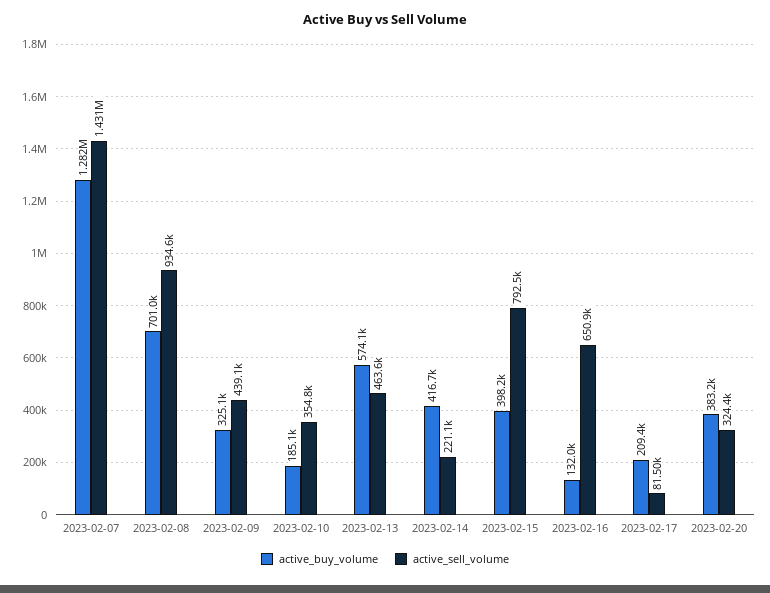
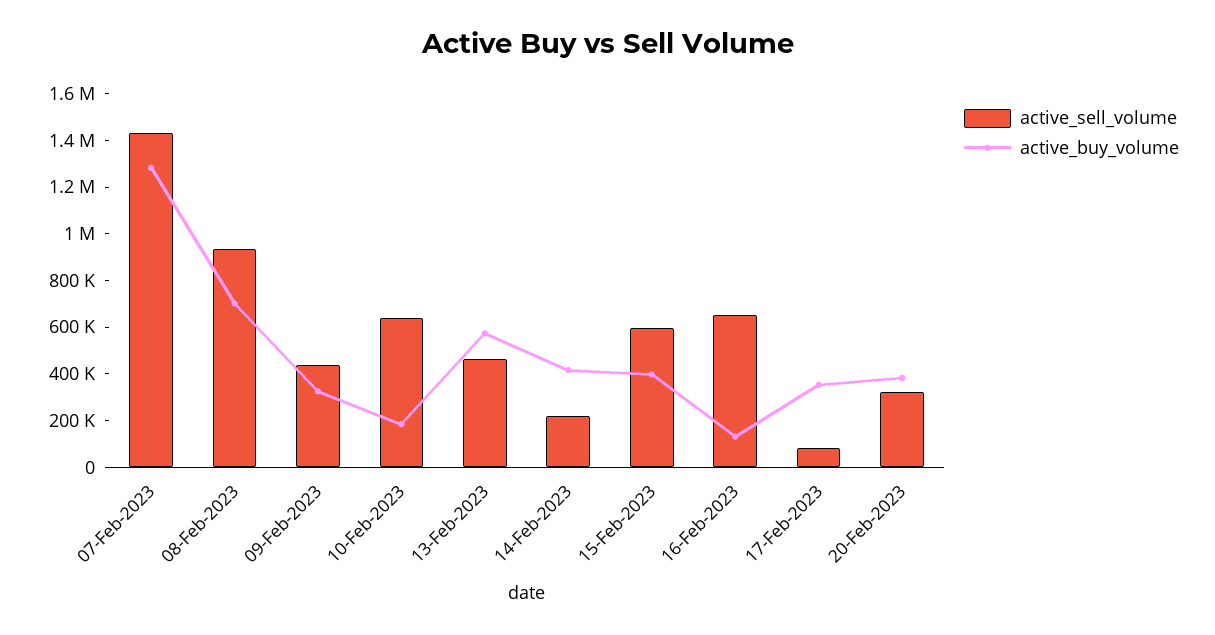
active_sell_volume, 2023-02-10: 354800 -> 650000
active_sell_volume, 2023-02-15: 792500 -> 600000
active_buy_volume, 2023-02-17: 209400 -> 350000

